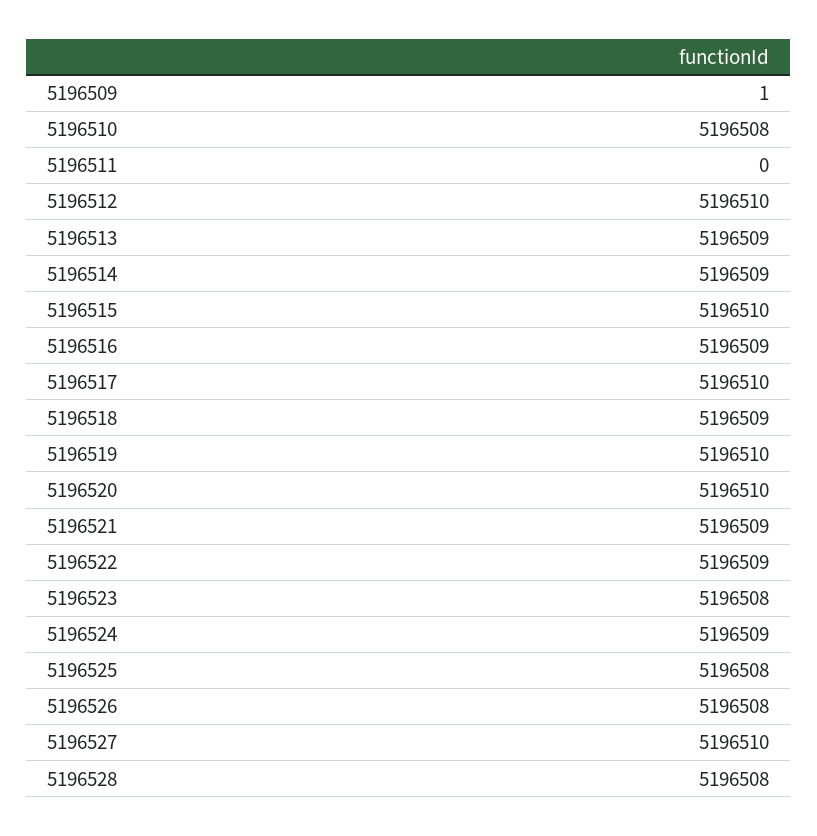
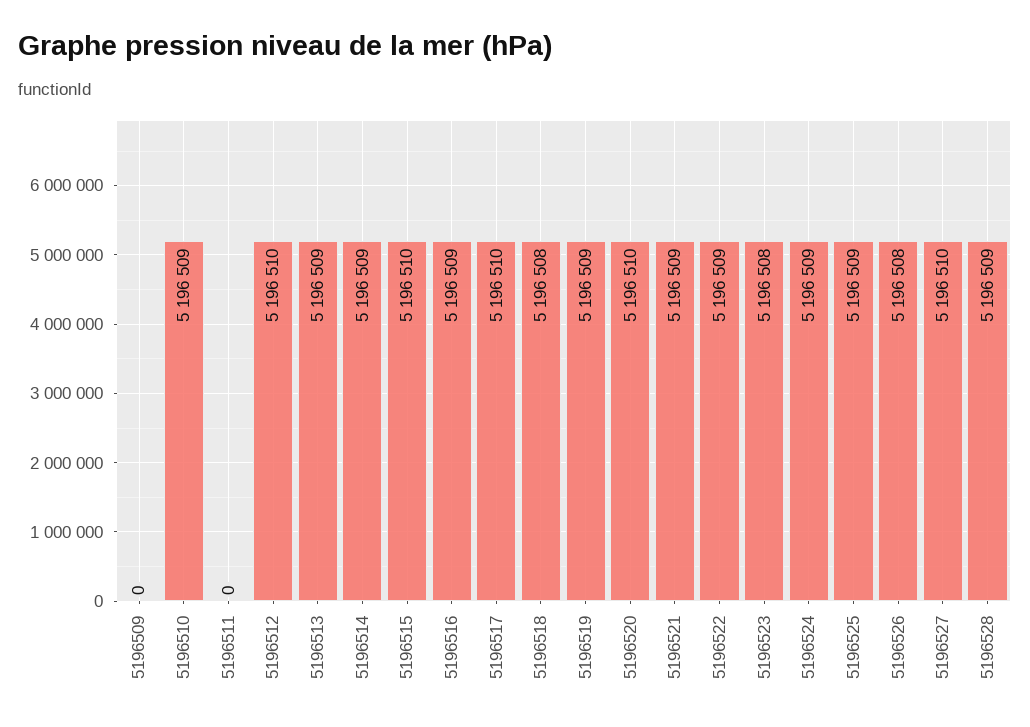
5196509: 1 -> 0
5196510: 5196508 -> 5196509
5196518: 5196509 -> 5196508
5196519: 5196510 -> 5196509
5196525: 5196508 -> 5196509
5196528: 5196508 -> 5196509

